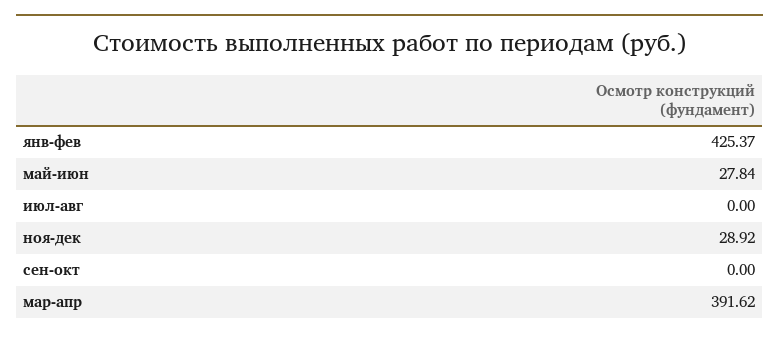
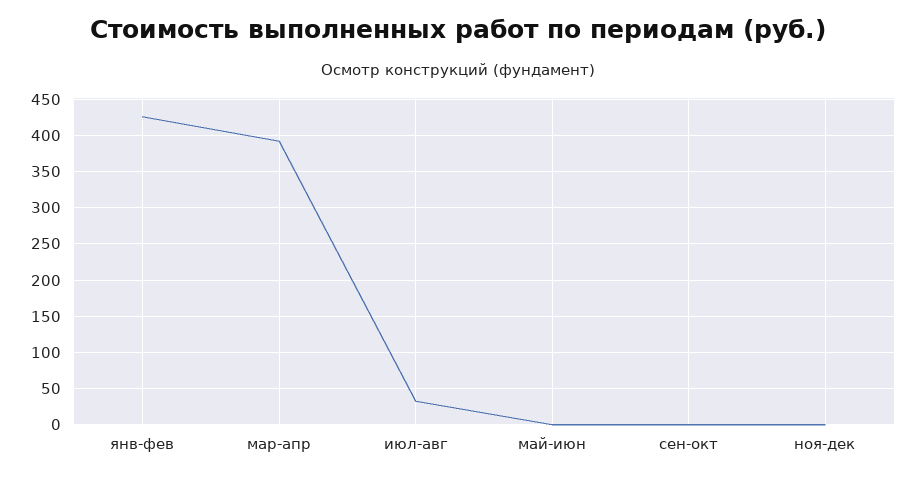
май-июн: 27.84 -> 0
июл-авг: 0 -> 30
ноя-дек: 28.92 -> 0

